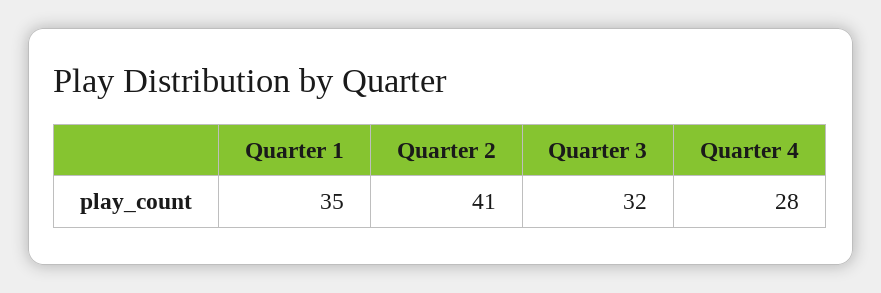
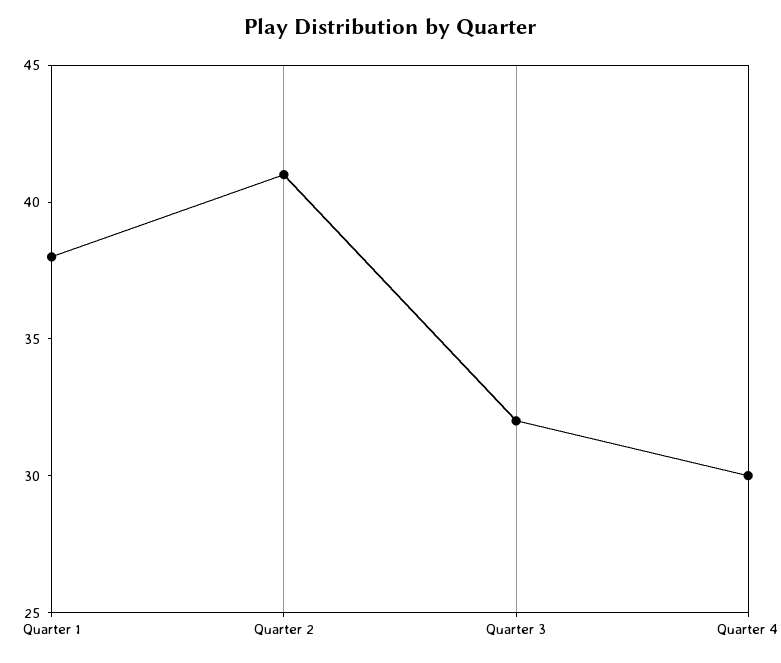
Quarter 1: 35 -> 38
Quarter 4: 28 -> 30

